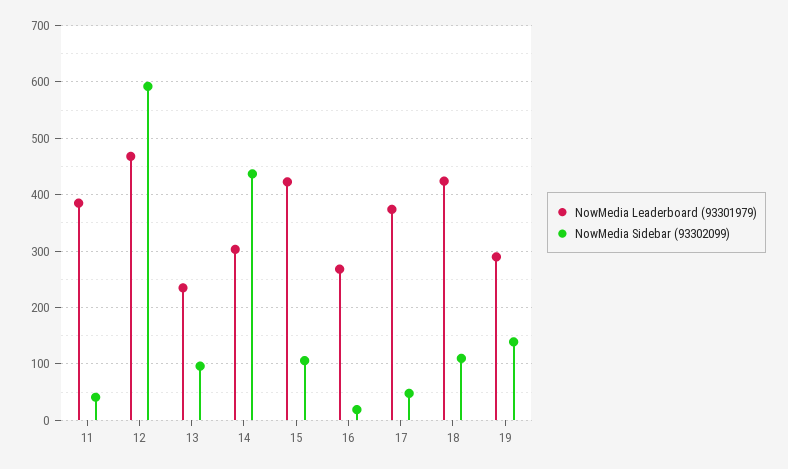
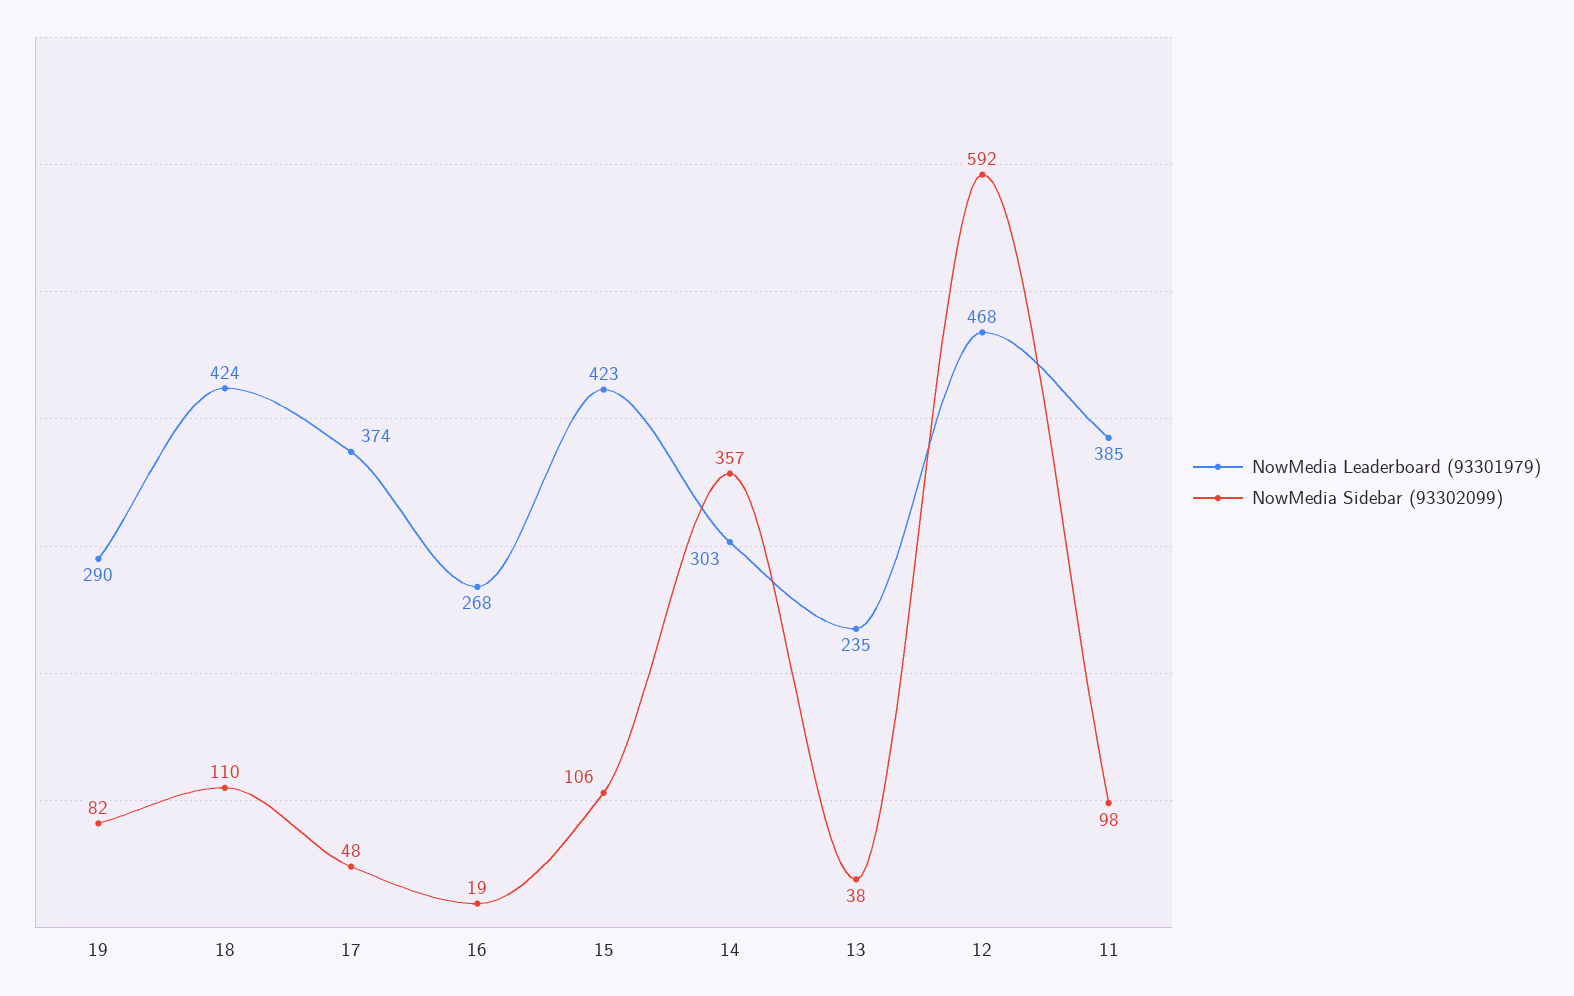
NowMedia Sidebar (93302099), 11: 40 -> 98
NowMedia Sidebar (93302099), 13: 100 -> 38
NowMedia Sidebar (93302099), 14: 440 -> 357
NowMedia Sidebar (93302099), 19: 140 -> 82

